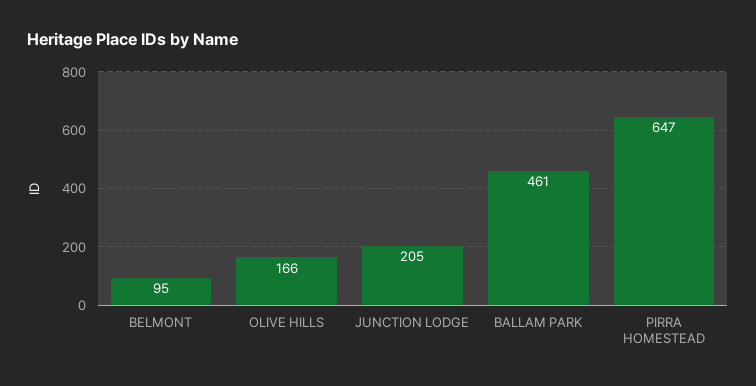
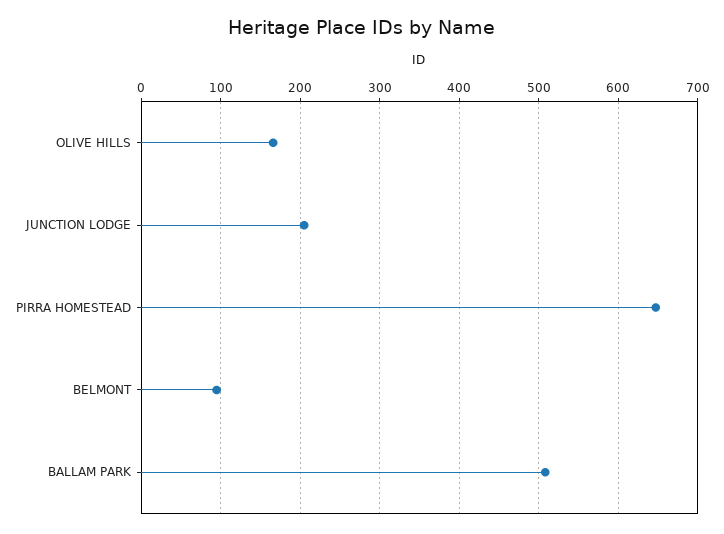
BALLAM PARK: 461 -> 510

